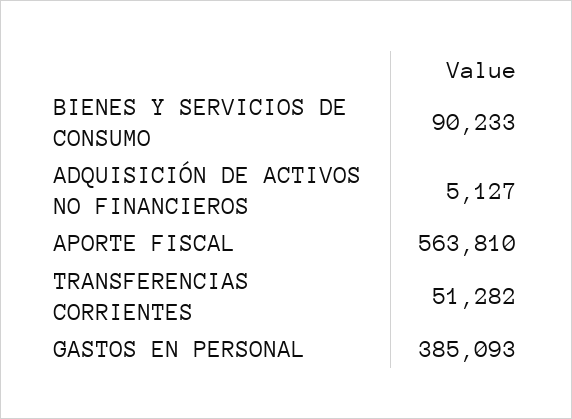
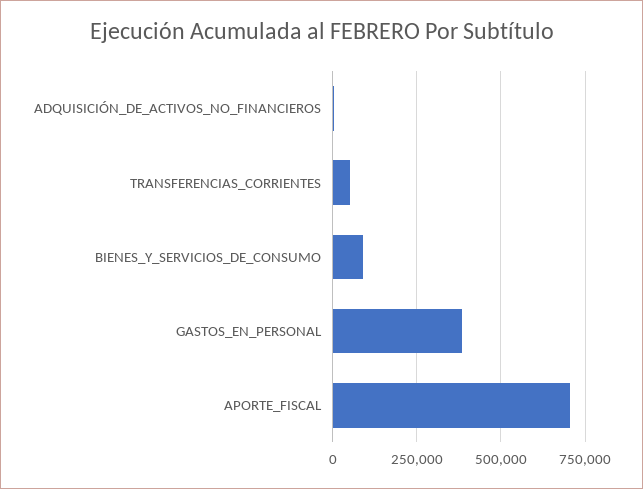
APORTE FISCAL: 563810 -> 700000

